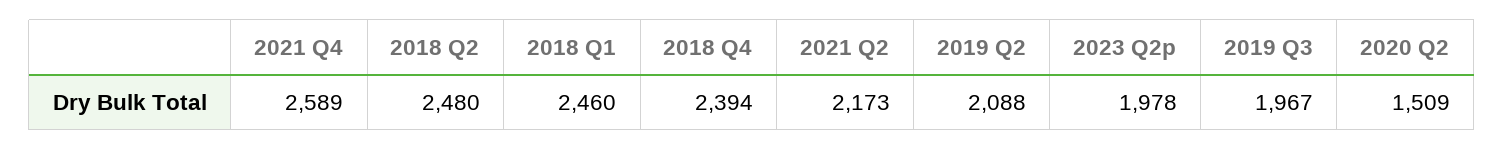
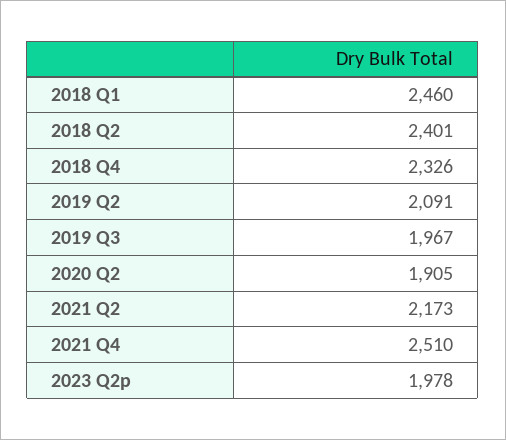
2021 Q4: 2589 -> 2510
2018 Q2: 2480 -> 2401
2018 Q4: 2394 -> 2326
2019 Q2: 2088 -> 2091
2020 Q2: 1509 -> 1905

